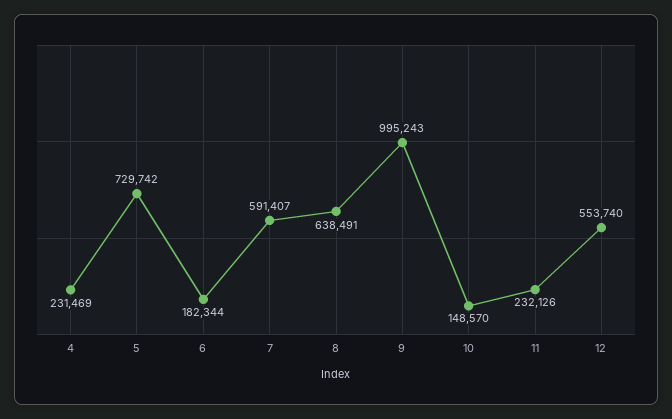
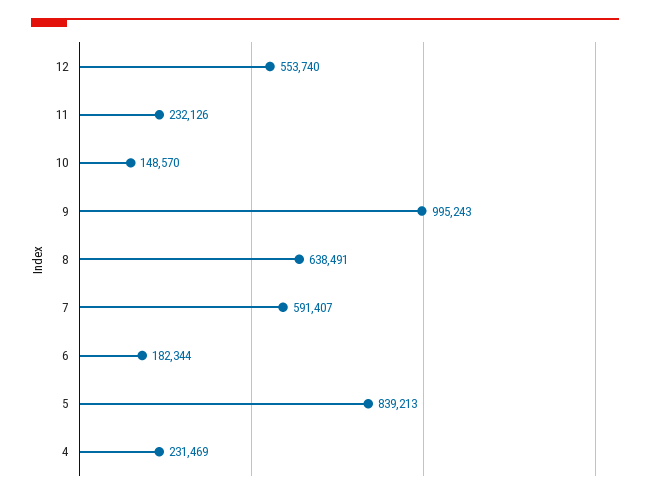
5: 729742 -> 839213

